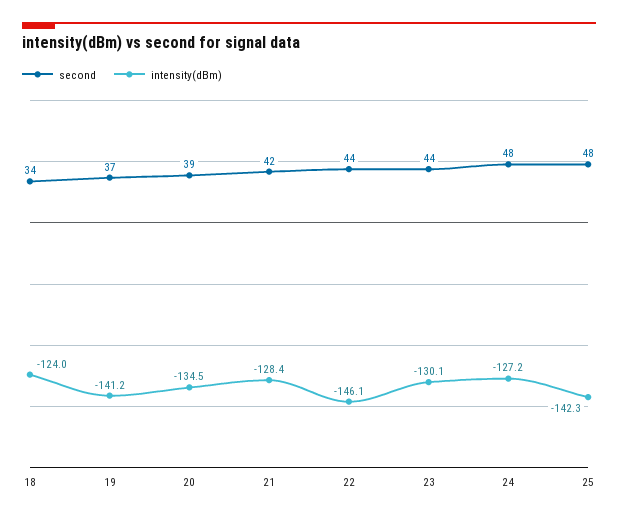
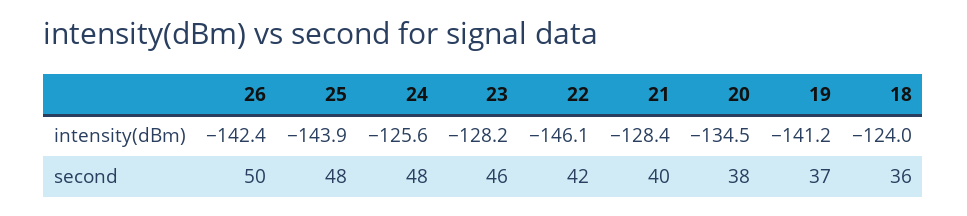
second, 18: 34 -> 36
second, 20: 39 -> 38
second, 21: 42 -> 40
second, 22: 44 -> 42
second, 23: 44 -> 46
intensity(dBm), 23: -130.1 -> -128.2
intensity(dBm), 24: -127.2 -> -125.6
intensity(dBm), 25: -142.3 -> -143.9
intensity(dBm), 26: none -> -142.4
second, 26: none -> 50

